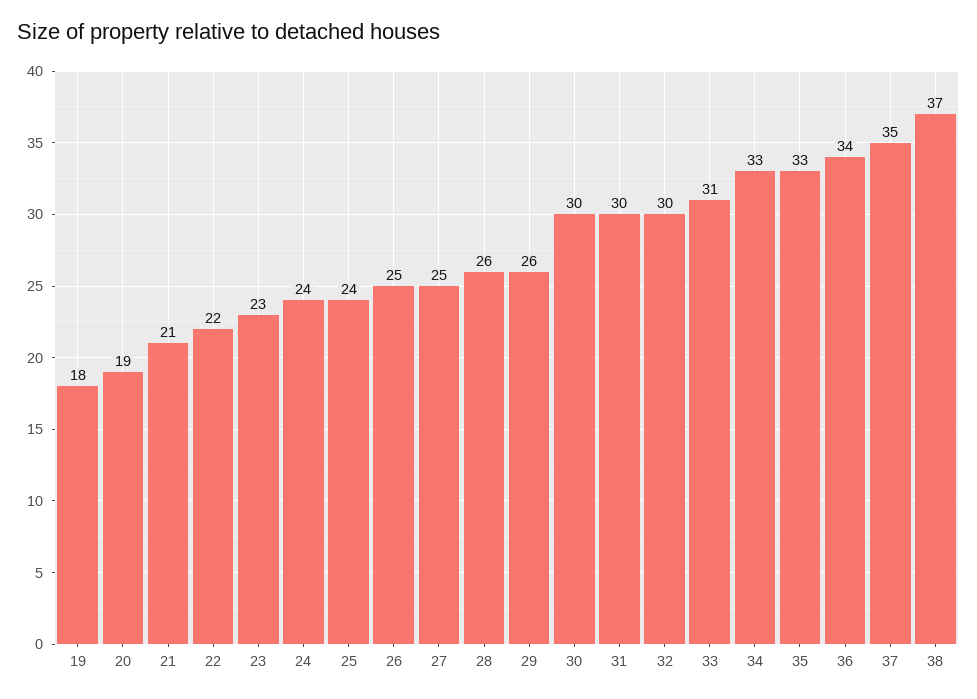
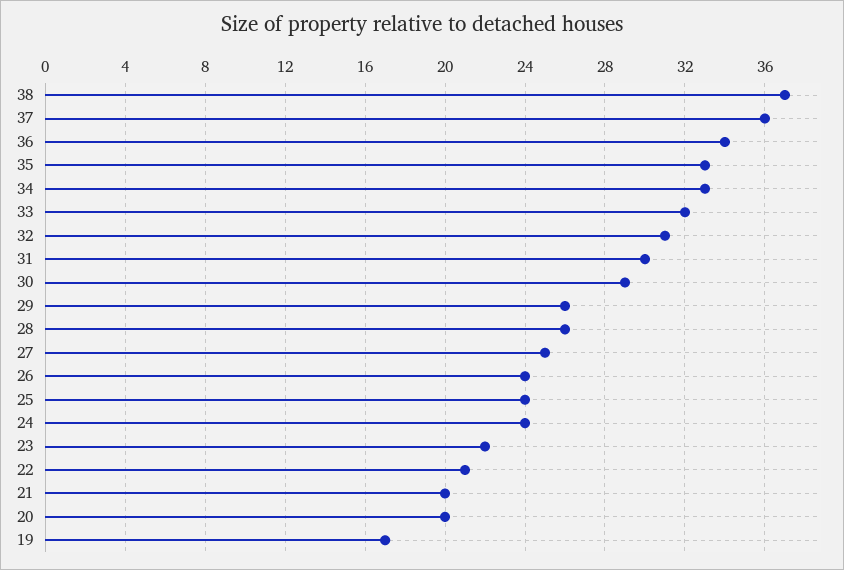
19: 18 -> 17
20: 19 -> 20
21: 21 -> 20
22: 22 -> 21
23: 23 -> 22
26: 25 -> 24
30: 30 -> 29
32: 30 -> 31
33: 31 -> 32
37: 35 -> 36

